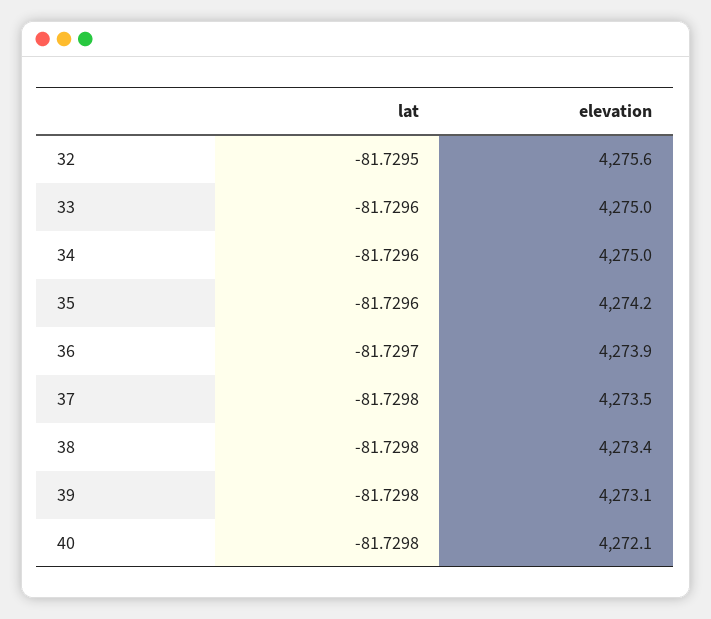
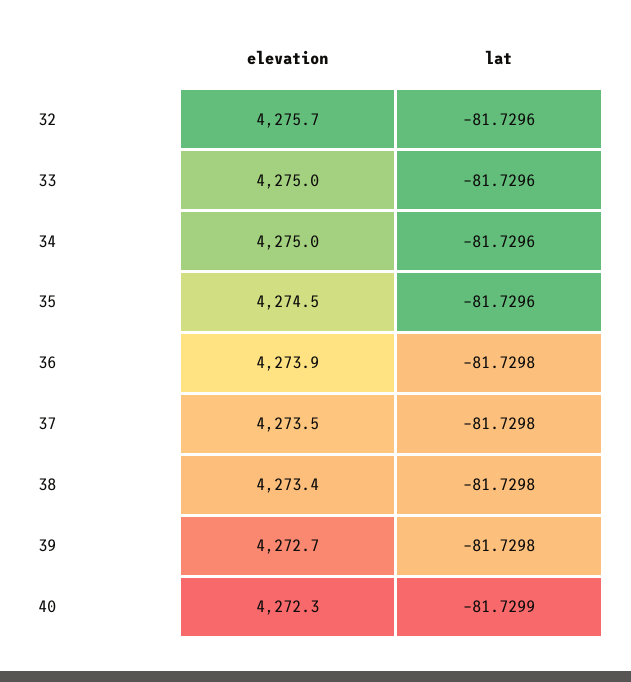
lat, 32: -81.7295 -> -81.7296
elevation, 32: 4275.6 -> 4275.7
elevation, 35: 4274.2 -> 4274.5
lat, 36: -81.7297 -> -81.7298
elevation, 39: 4273.1 -> 4272.7
lat, 40: -81.7298 -> -81.7299
elevation, 40: 4272.1 -> 4272.3

